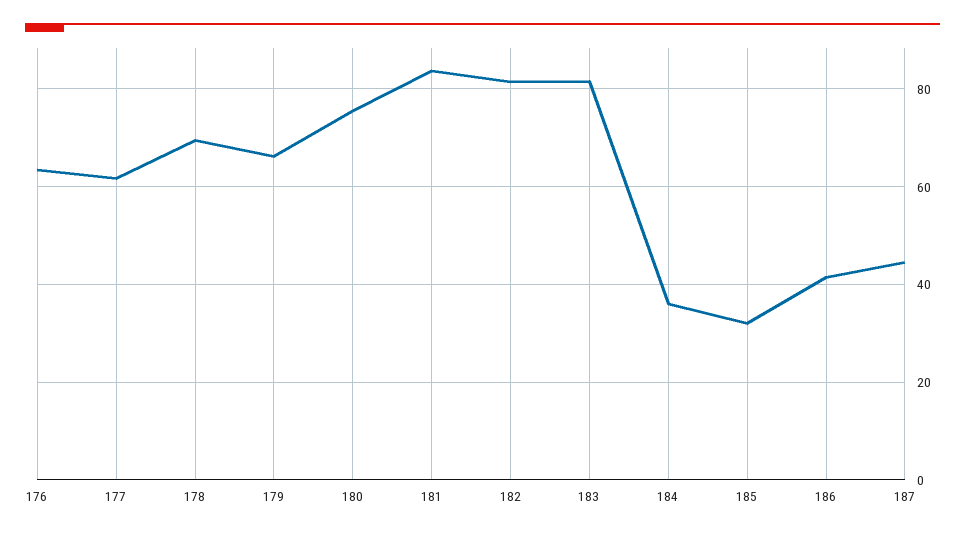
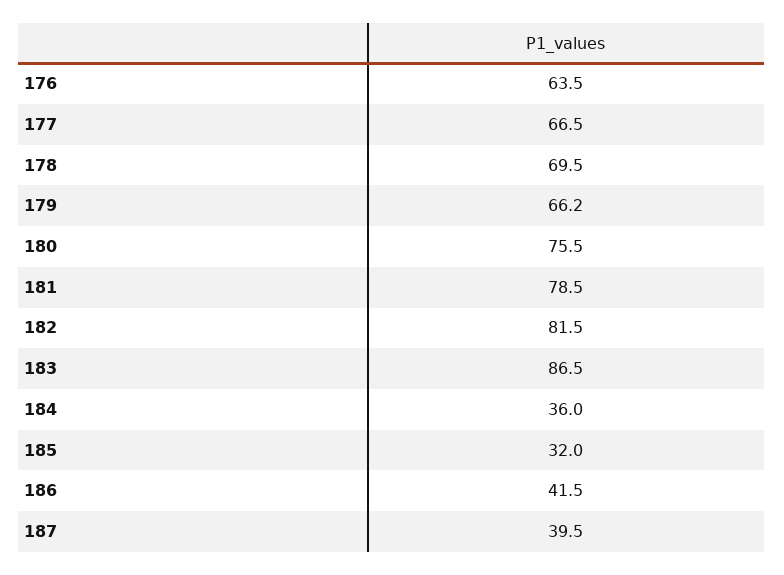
177: 62 -> 66.5
181: 84 -> 78.5
183: 82 -> 86.5
187: 44 -> 39.5

